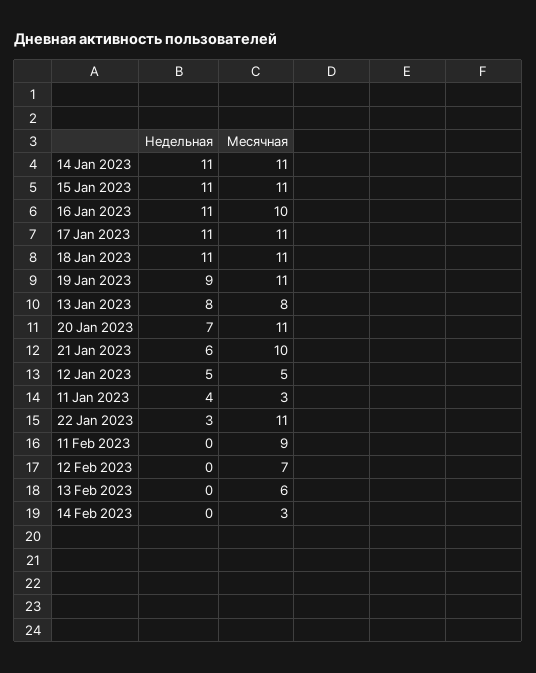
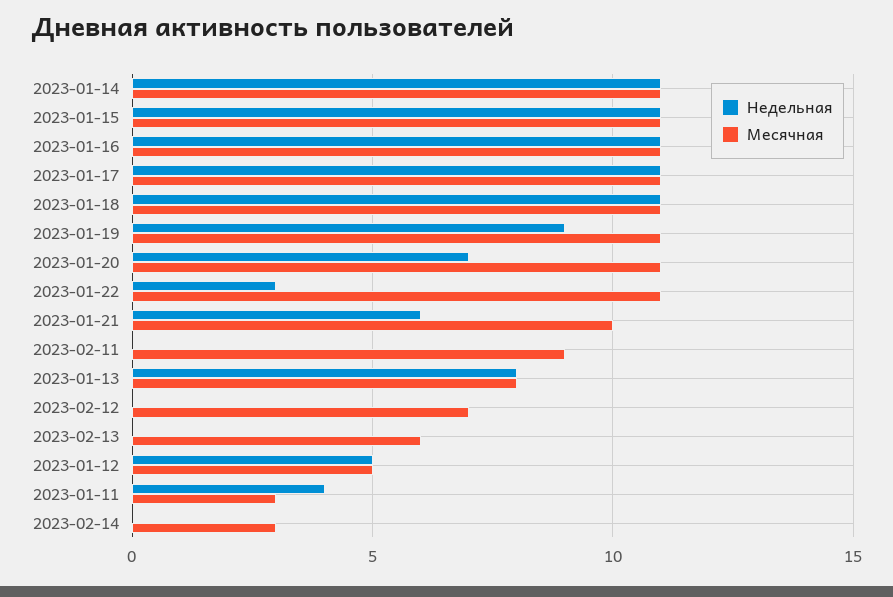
Месячная, 16 Jan 2023: 10 -> 11

